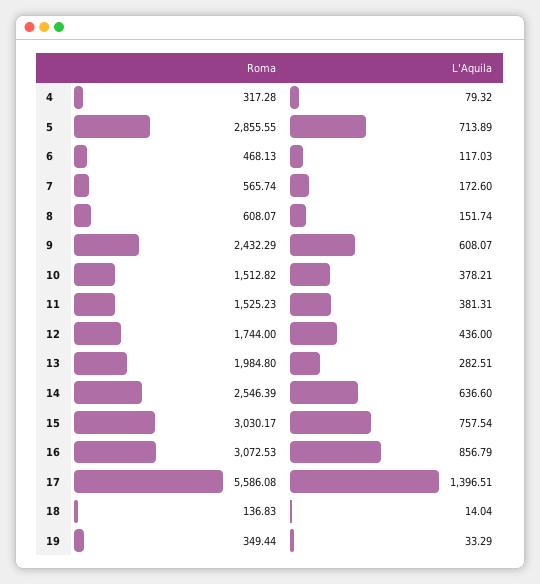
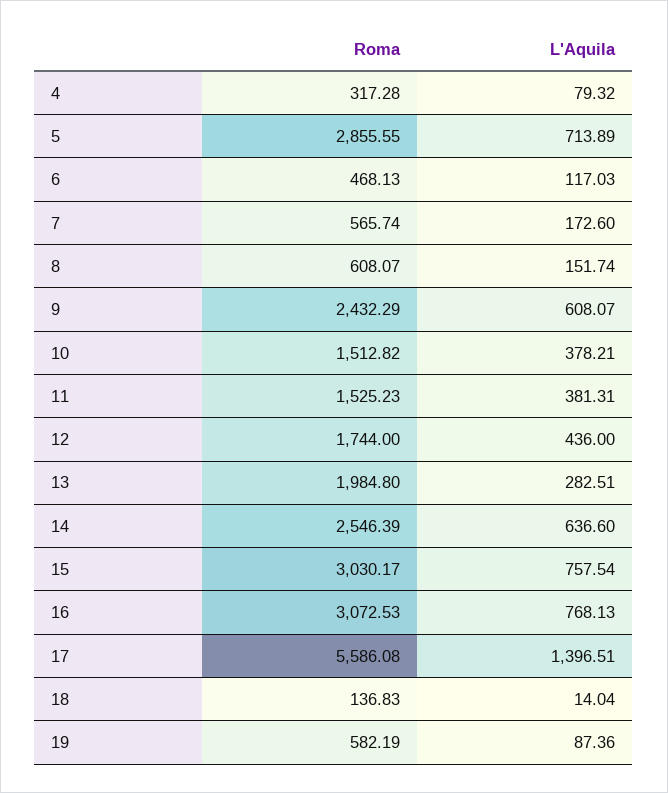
L'Aquila, 16: 856.79 -> 768.13
Roma, 19: 349.44 -> 582.19
L'Aquila, 19: 33.29 -> 87.36

